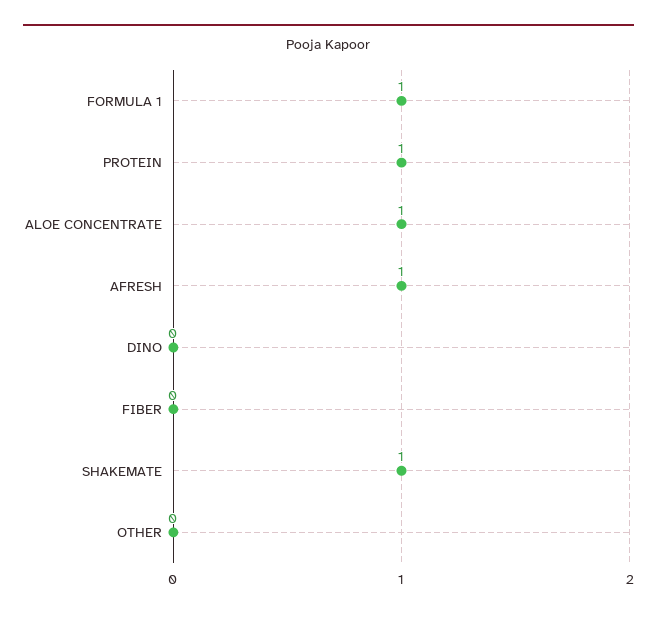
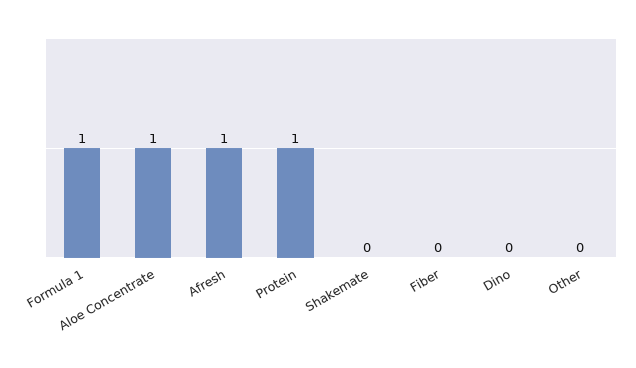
SHAKEMATE: 1 -> 0

